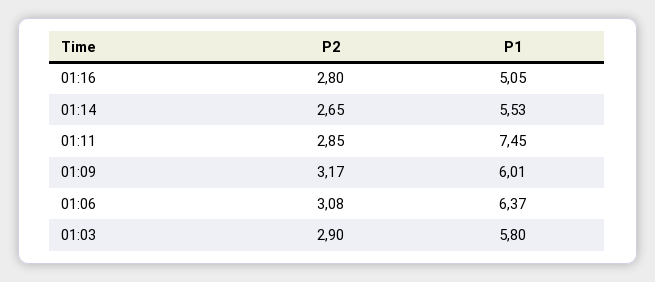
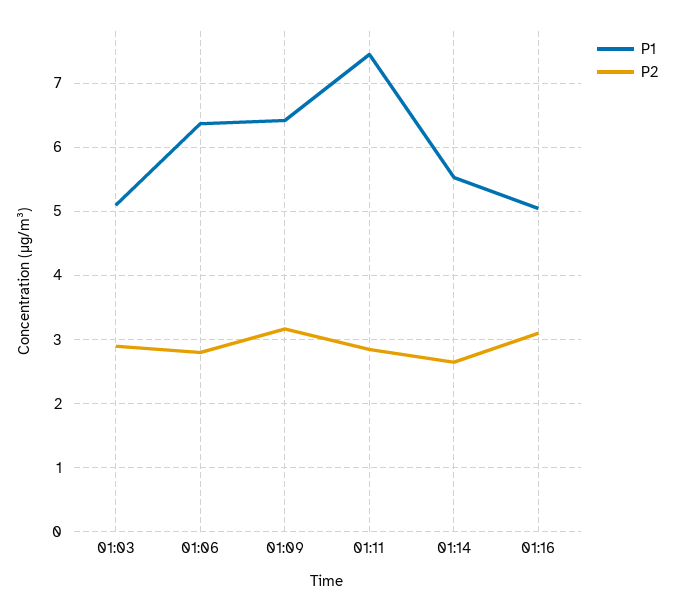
P2, 01:16: 2.8 -> 3.1
P1, 01:09: 6.01 -> 6.4
P2, 01:06: 3.08 -> 2.8
P1, 01:03: 5.8 -> 5.1

